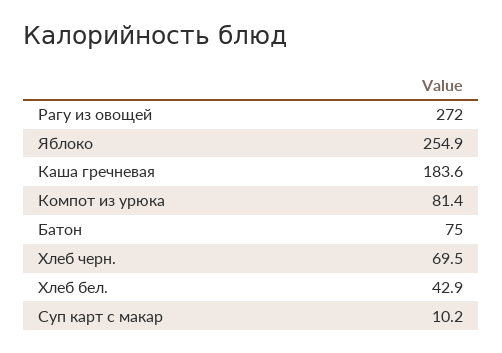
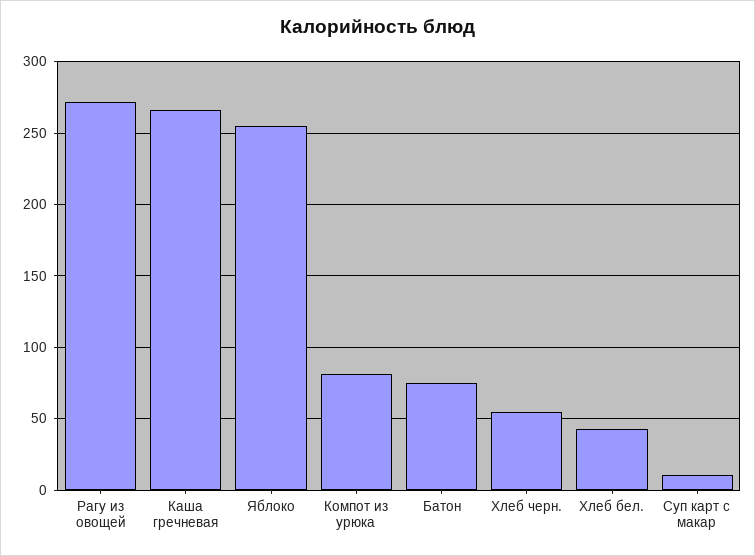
Каша гречневая: 183.6 -> 265
Хлеб черн.: 69.5 -> 55

